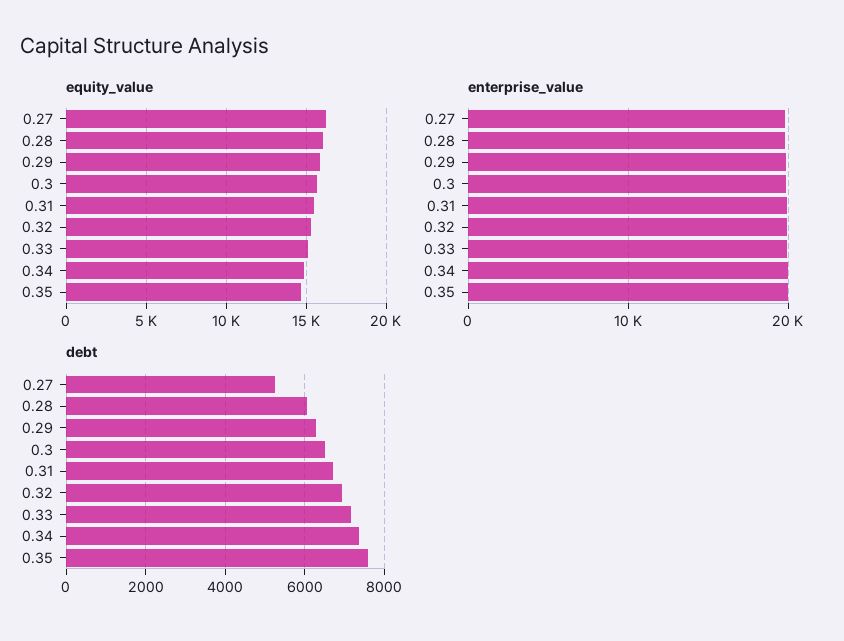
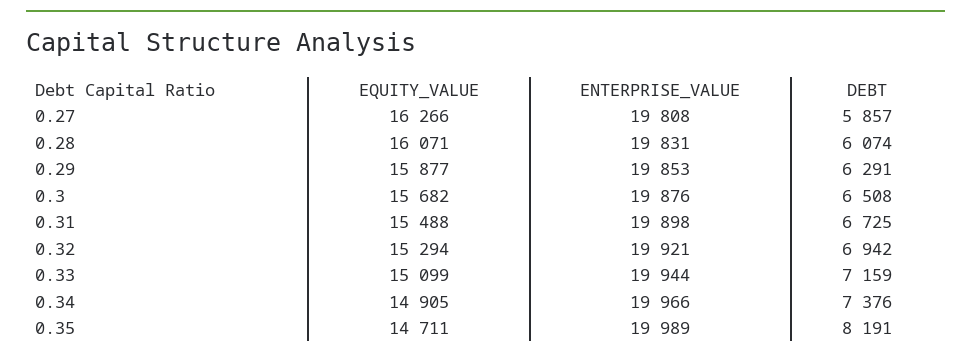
debt, 0.27: 5200 -> 5857
debt, 0.35: 7600 -> 8191

